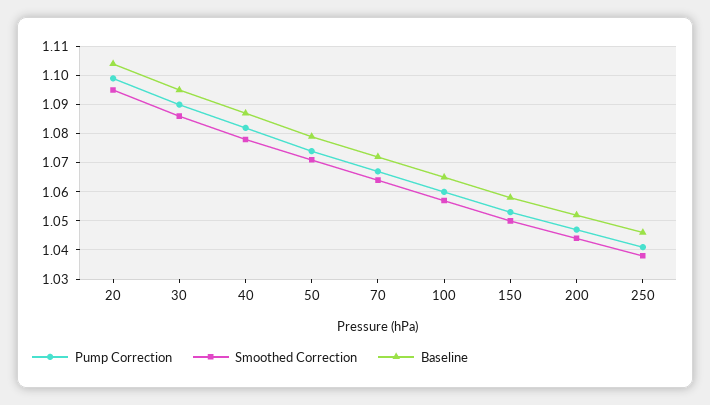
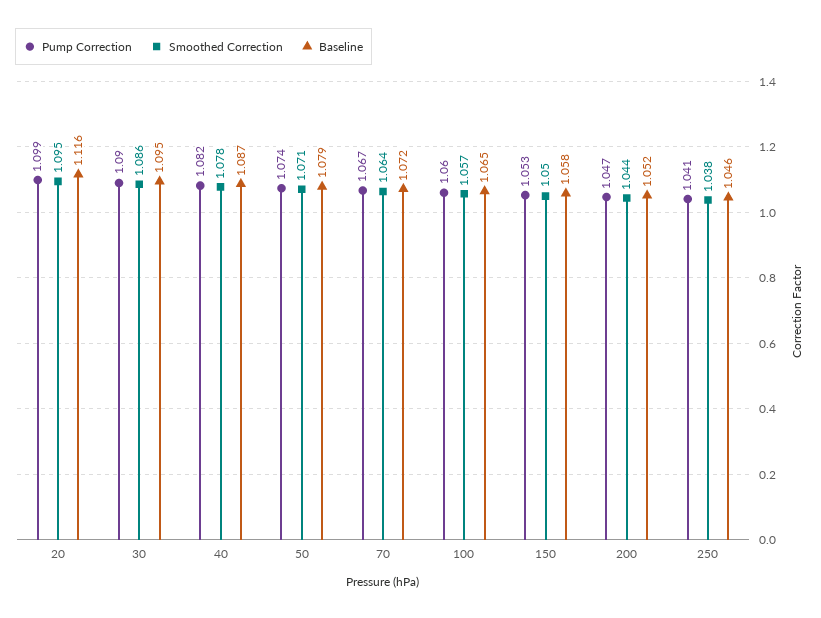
Baseline, 20: 1.105 -> 1.116

